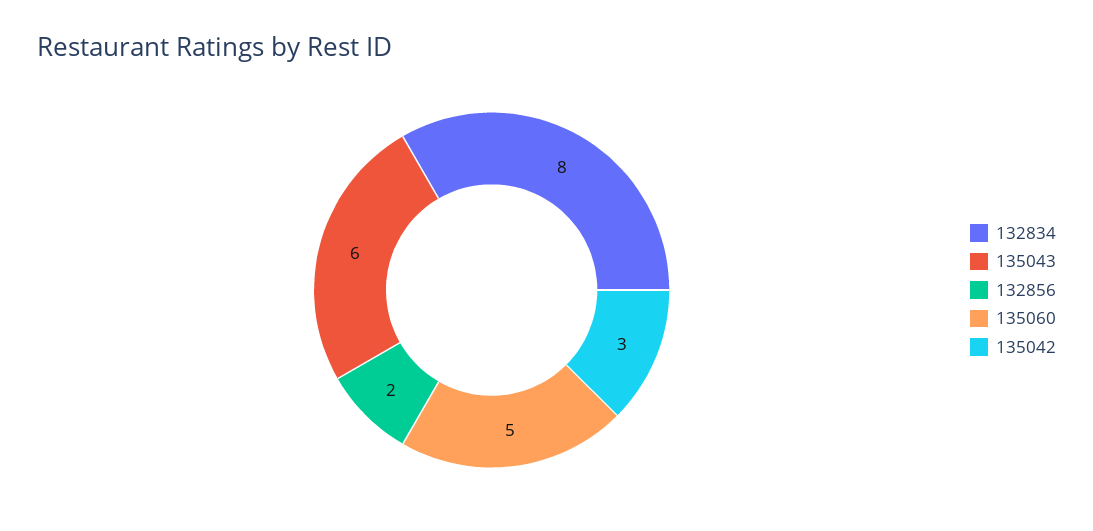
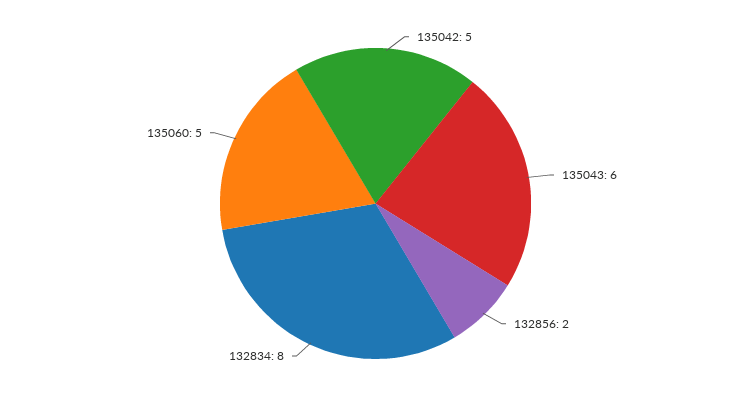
135042: 3 -> 5

